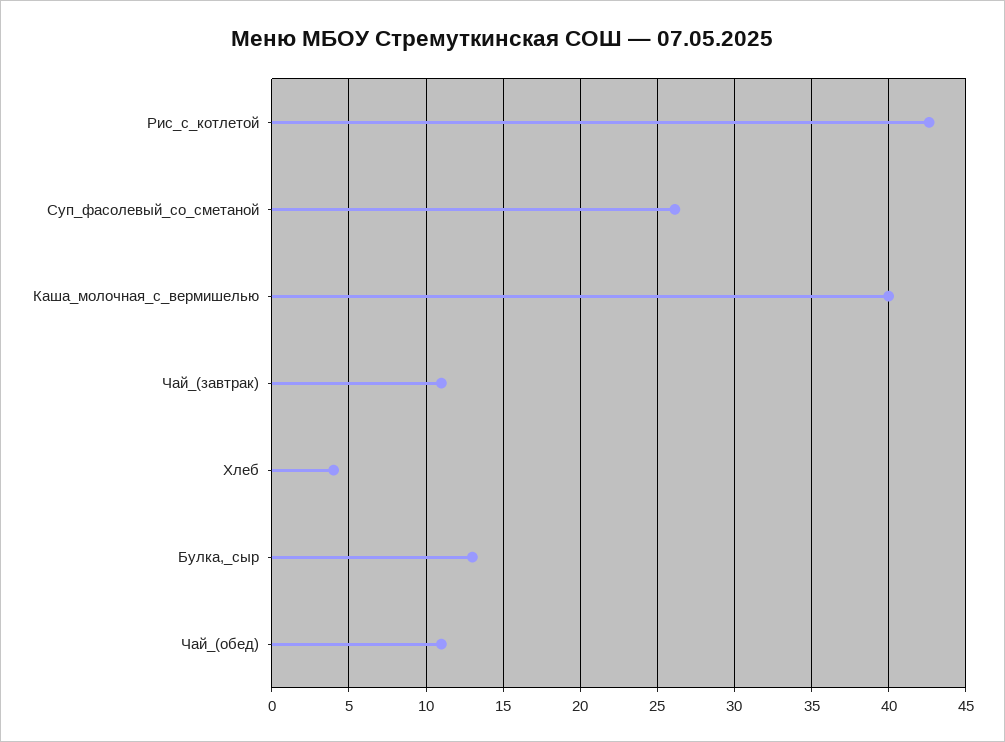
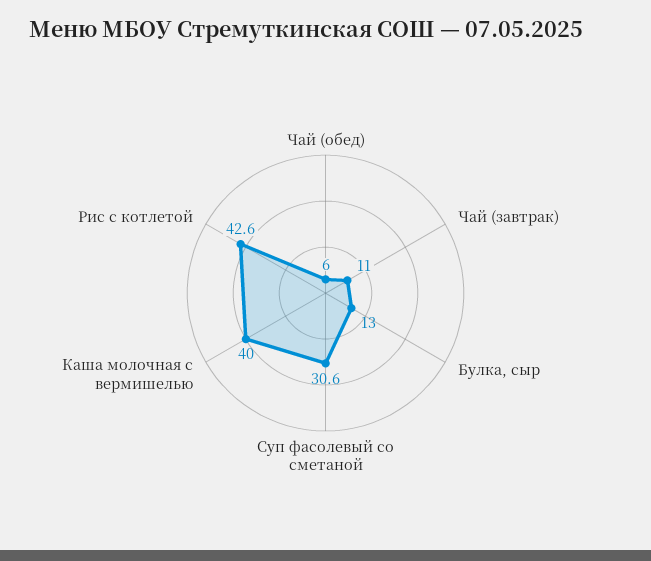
Суп_фасолевый_со_сметаной: 26 -> 30.6
Хлеб: 4 -> none
Чай_(обед): 11 -> 6

